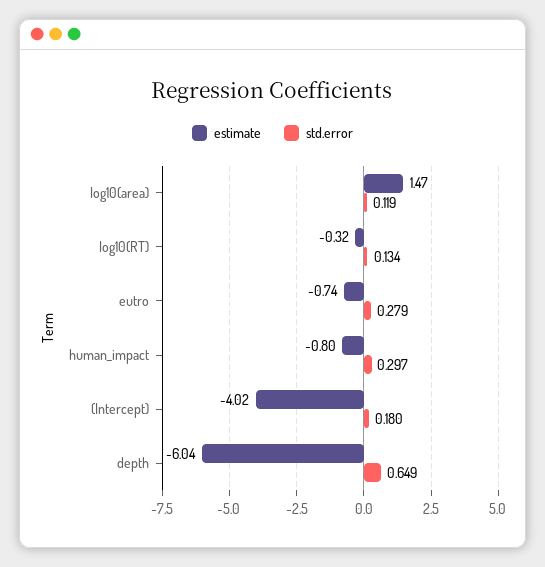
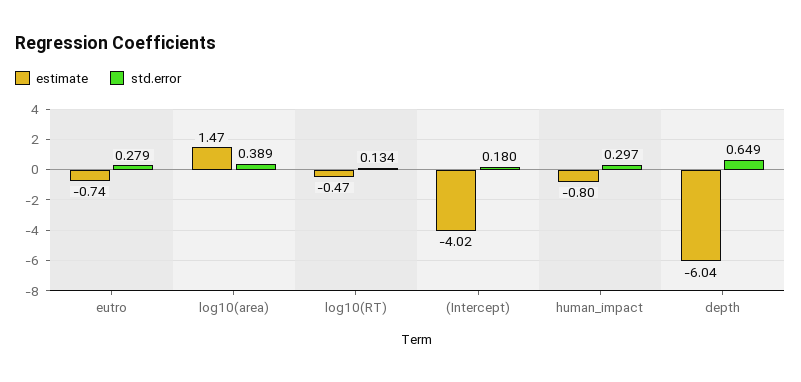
std.error, log10(area): 0.119 -> 0.389
estimate, log10(RT): -0.32 -> -0.47

